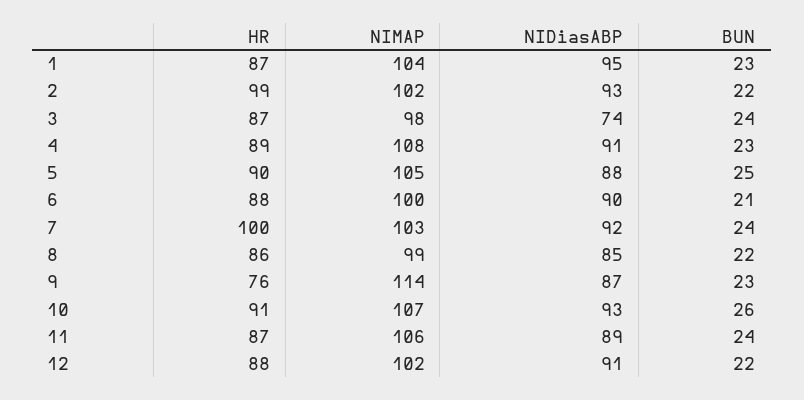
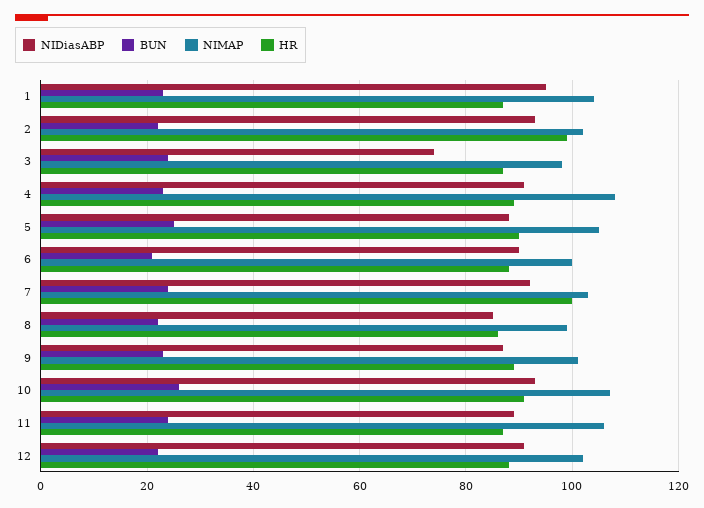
HR, 9: 76 -> 90
NIMAP, 9: 114 -> 100

